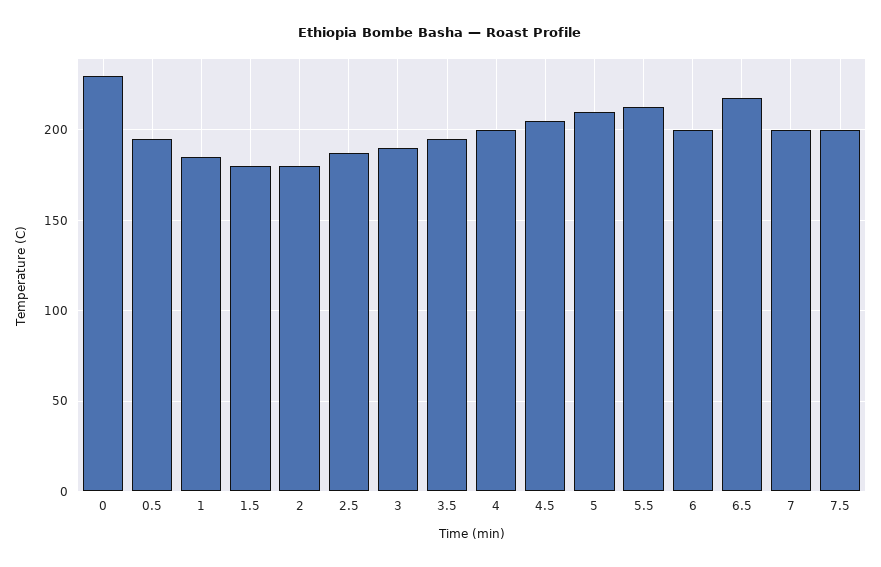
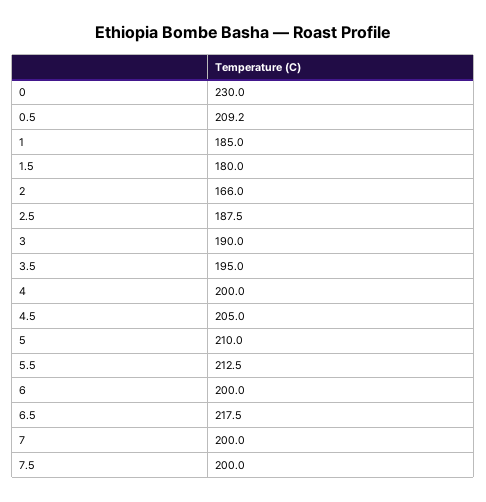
0.5: 195 -> 209.2
2: 180 -> 166

